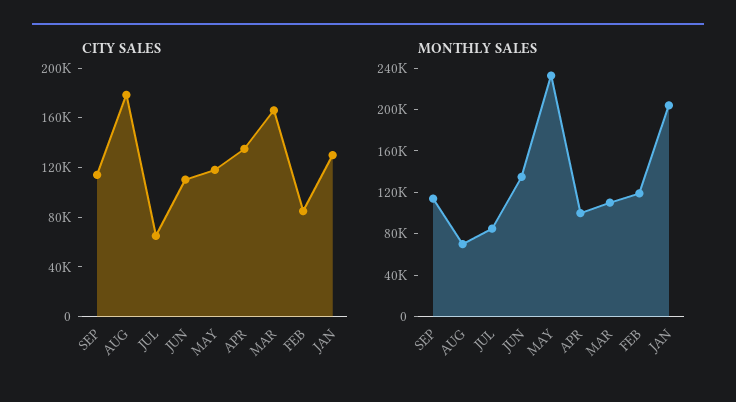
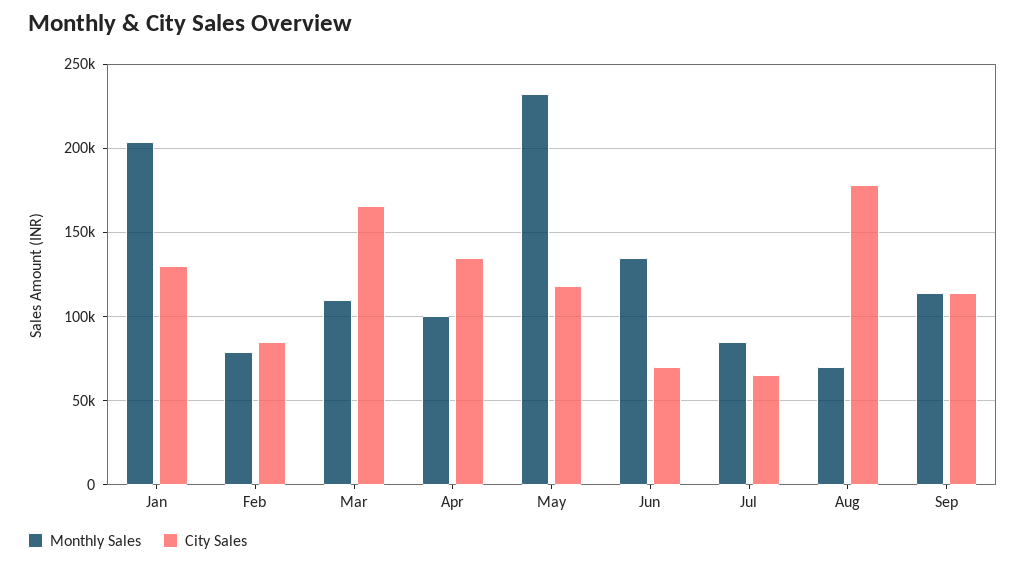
CITY SALES, JUN: 110000 -> 70000
MONTHLY SALES, FEB: 120000 -> 80000

